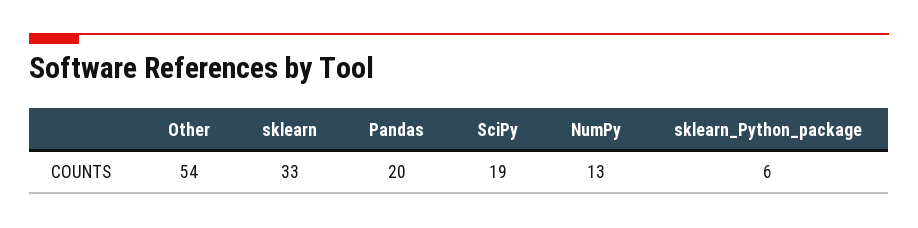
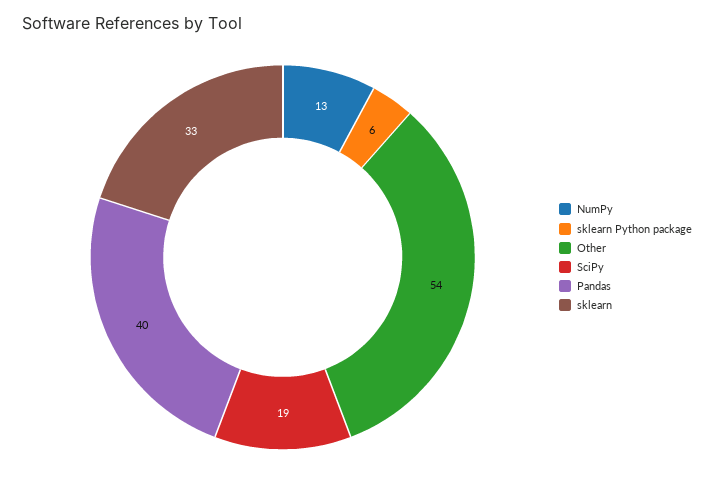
Pandas: 20 -> 40

